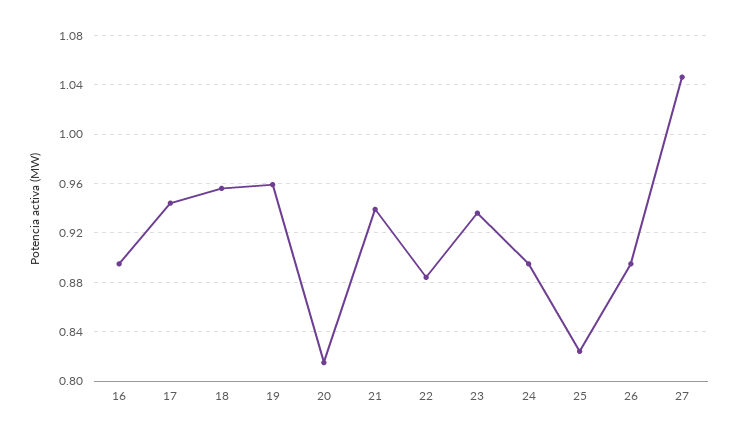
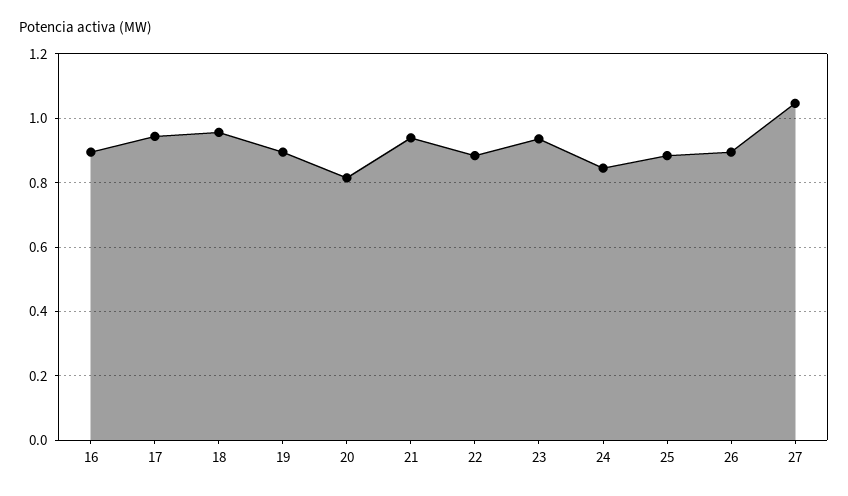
19: 0.96 -> 0.9
24: 0.895 -> 0.84
25: 0.825 -> 0.88

